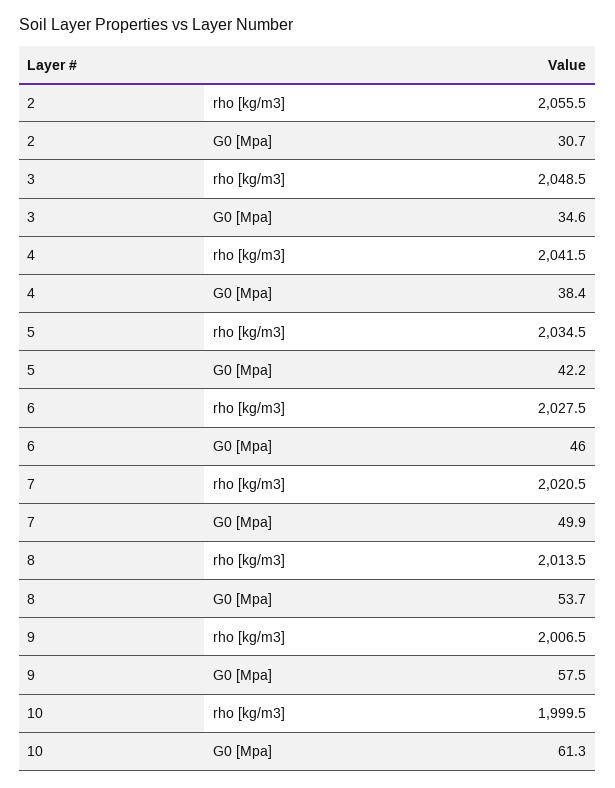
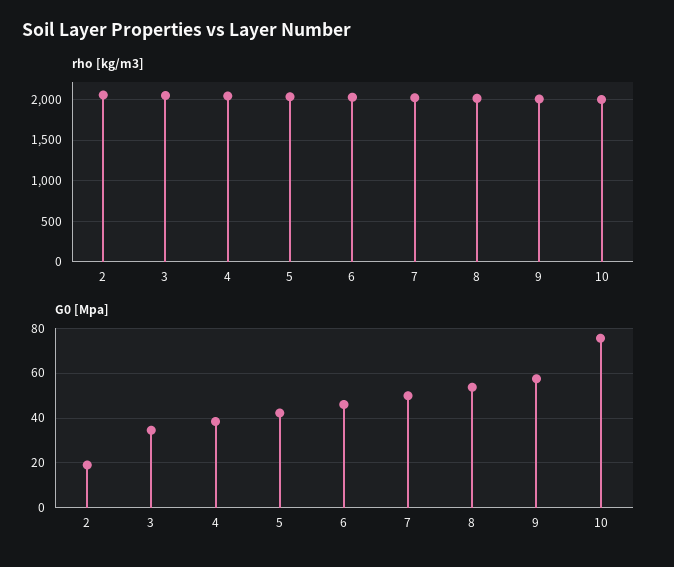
G0 [Mpa], 2: 30.7 -> 20
G0 [Mpa], 10: 61.3 -> 75

